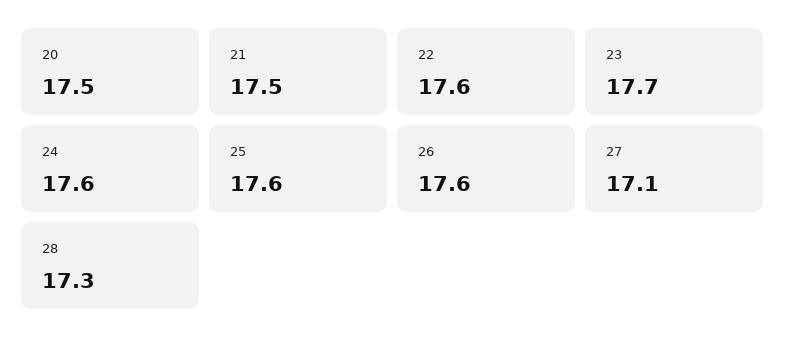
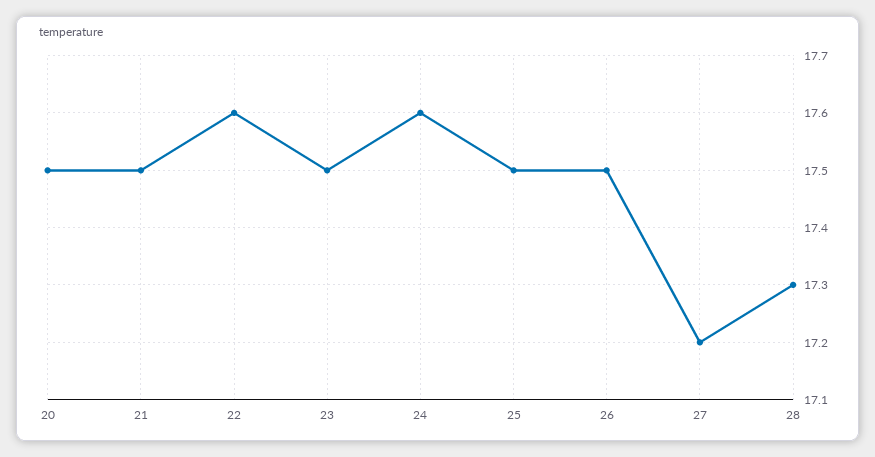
23: 17.7 -> 17.5
25: 17.6 -> 17.5
26: 17.6 -> 17.5
27: 17.1 -> 17.2

